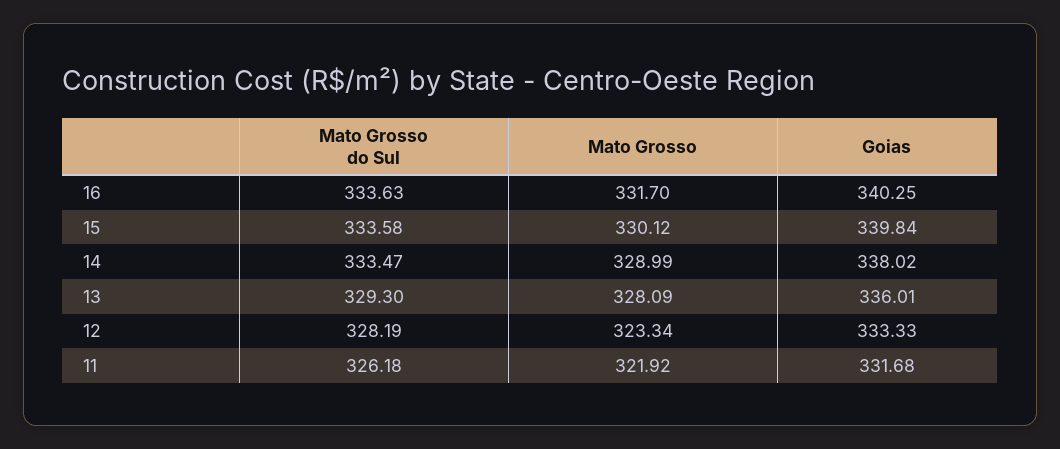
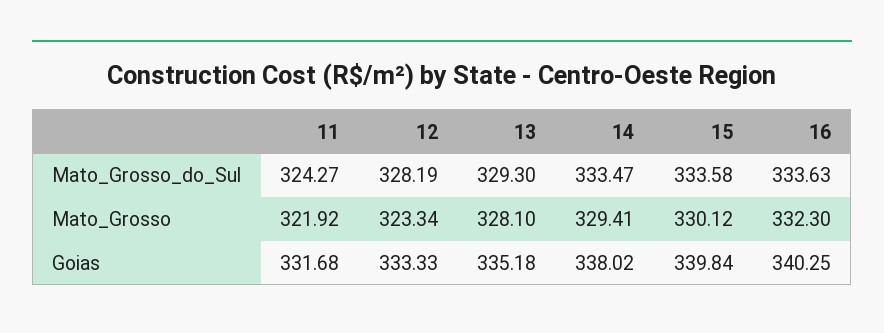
Mato Grosso, 16: 331.7 -> 332.3
Mato Grosso, 14: 328.99 -> 329.41
Mato Grosso, 13: 328.09 -> 328.1
Goias, 13: 336.01 -> 335.18
Mato Grosso do Sul, 11: 326.18 -> 324.27

